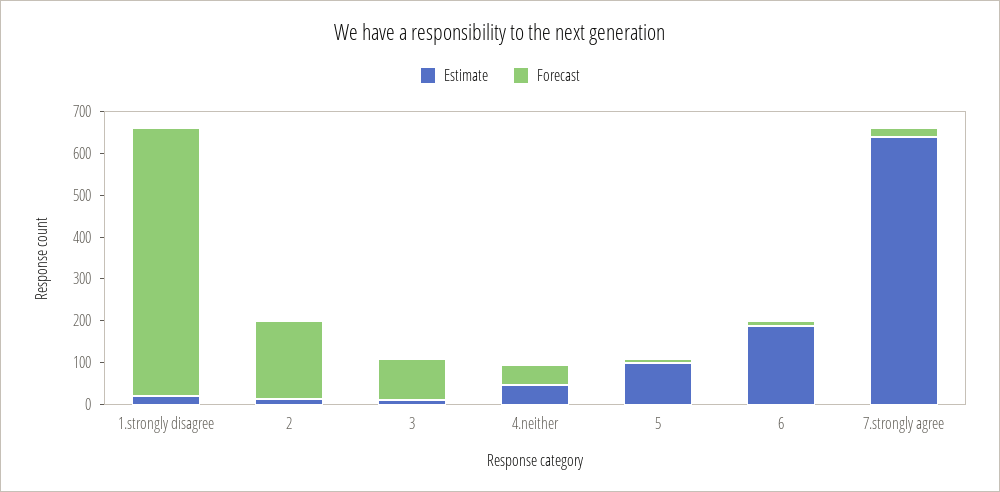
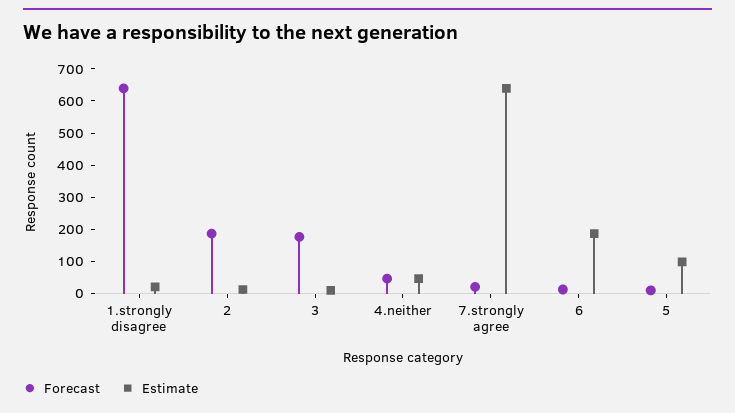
Forecast, 3: 100 -> 175

